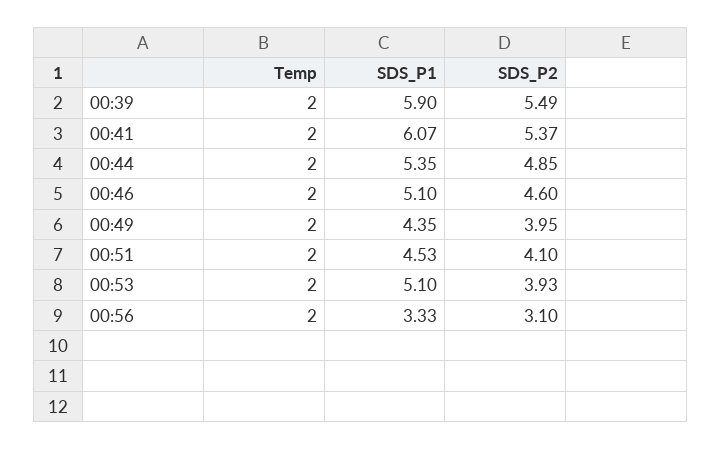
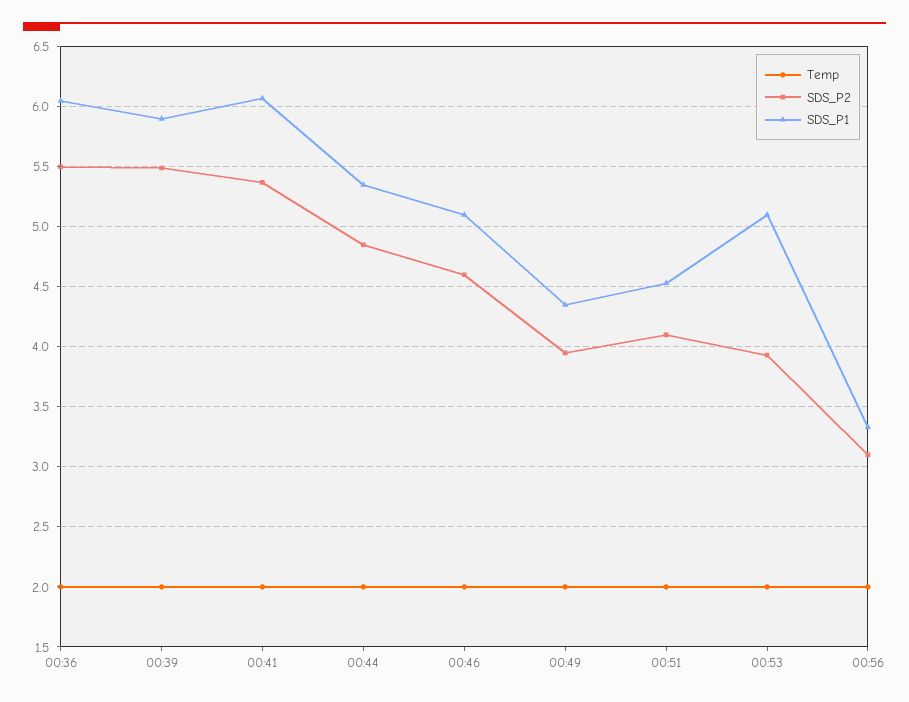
Temp, 00:36: none -> 2
SDS_P2, 00:36: none -> 5.5
SDS_P1, 00:36: none -> 6.05

